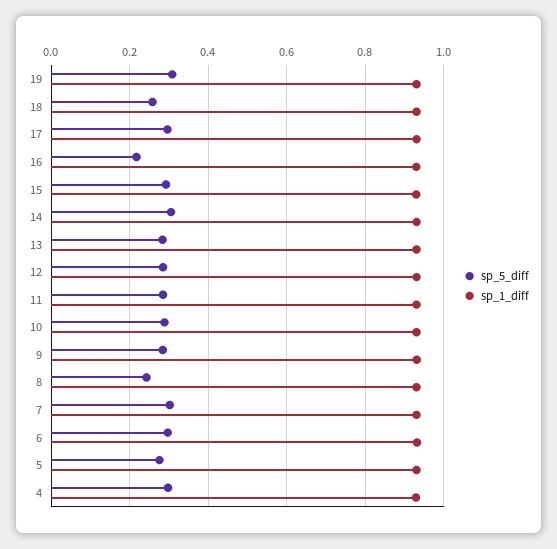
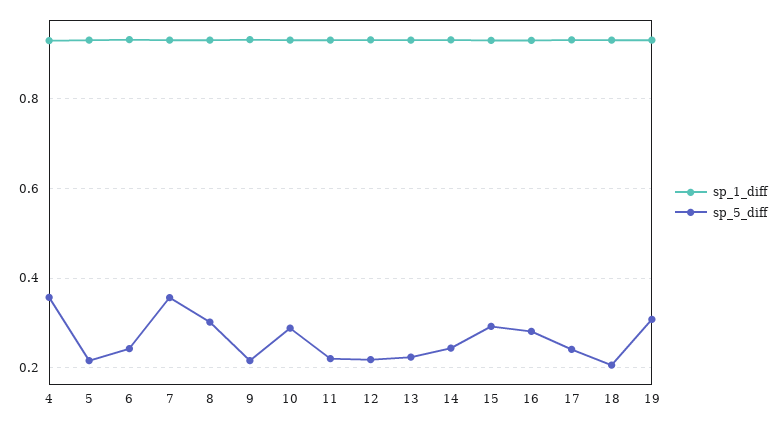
sp_5_diff, 18: 0.26 -> 0.2
sp_5_diff, 17: 0.3 -> 0.24
sp_5_diff, 16: 0.22 -> 0.28
sp_5_diff, 14: 0.3 -> 0.24
sp_5_diff, 13: 0.28 -> 0.22
sp_5_diff, 12: 0.28 -> 0.22
sp_5_diff, 11: 0.28 -> 0.22
sp_5_diff, 9: 0.28 -> 0.22
sp_5_diff, 8: 0.24 -> 0.3
sp_5_diff, 7: 0.3 -> 0.36
sp_5_diff, 6: 0.3 -> 0.24
sp_5_diff, 5: 0.28 -> 0.22
sp_5_diff, 4: 0.3 -> 0.36

